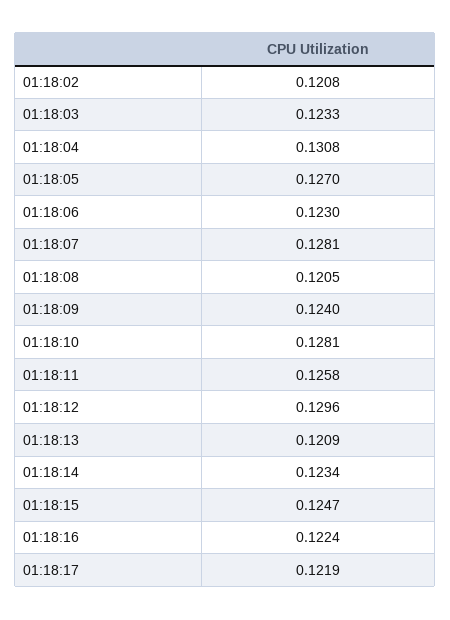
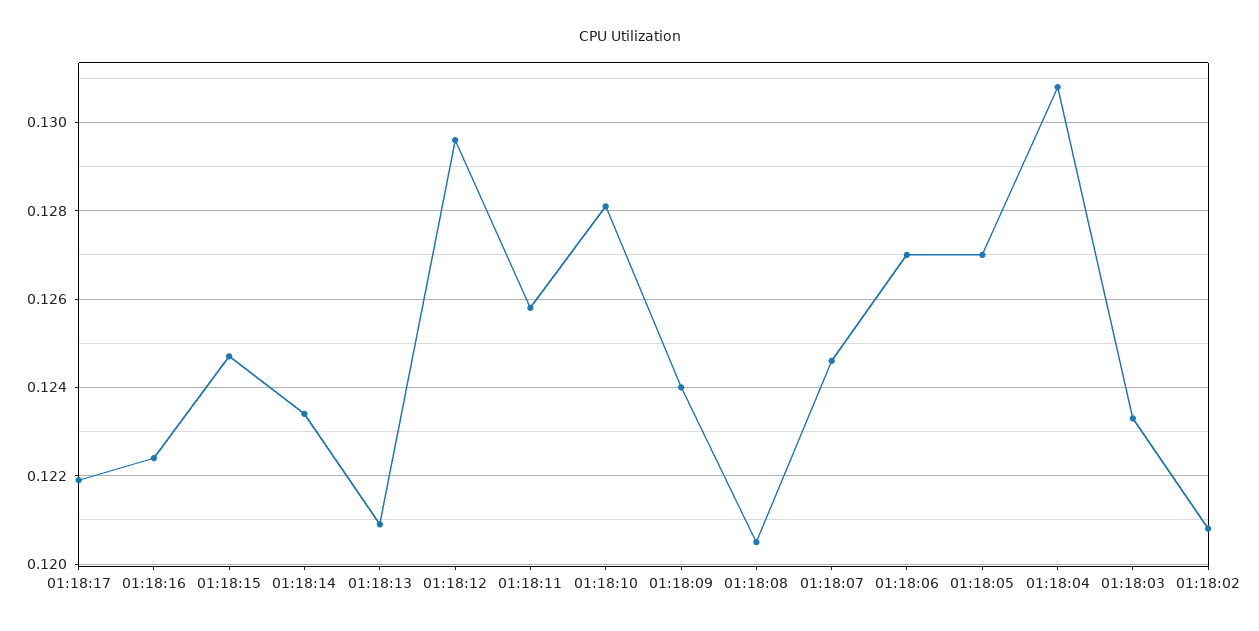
01:18:06: 0.123 -> 0.127
01:18:07: 0.1281 -> 0.1245

